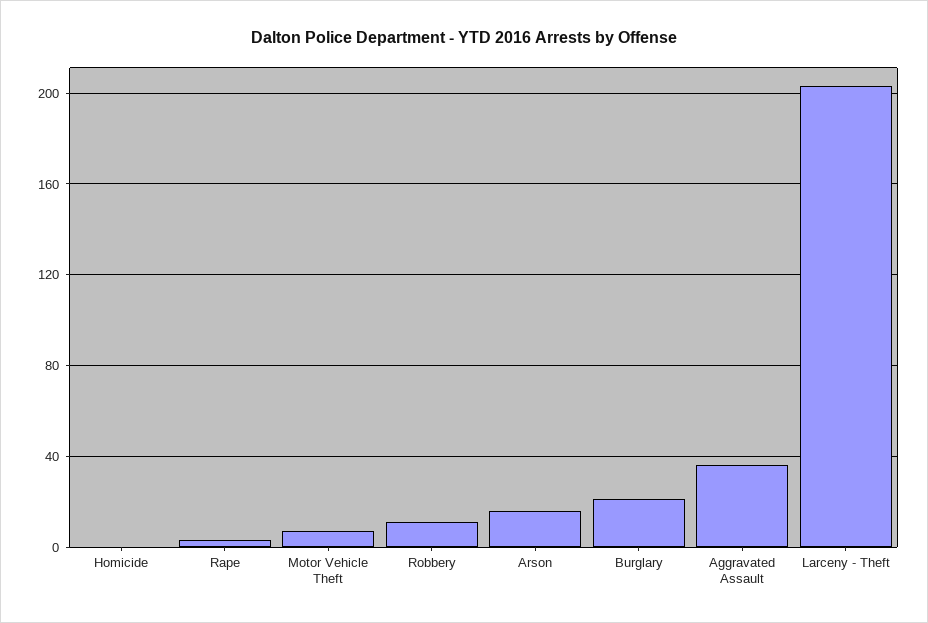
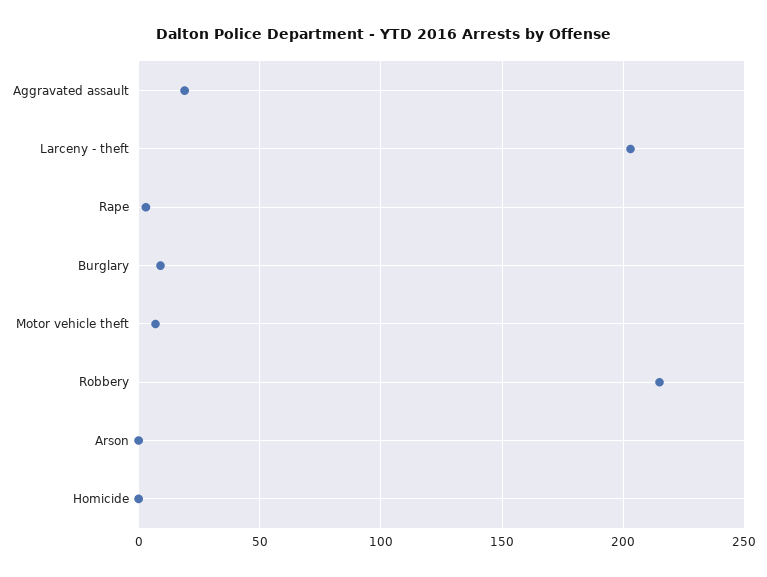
Robbery: 10 -> 215
Arson: 15 -> 0
Burglary: 20 -> 10
Aggravated Assault: 35 -> 20

